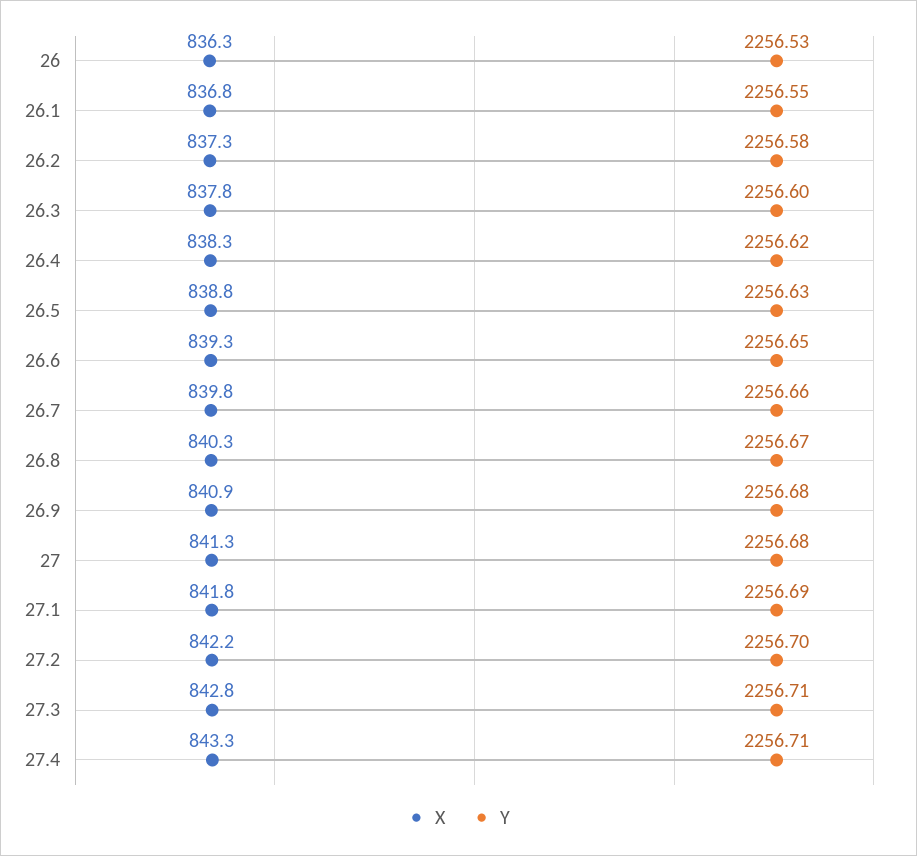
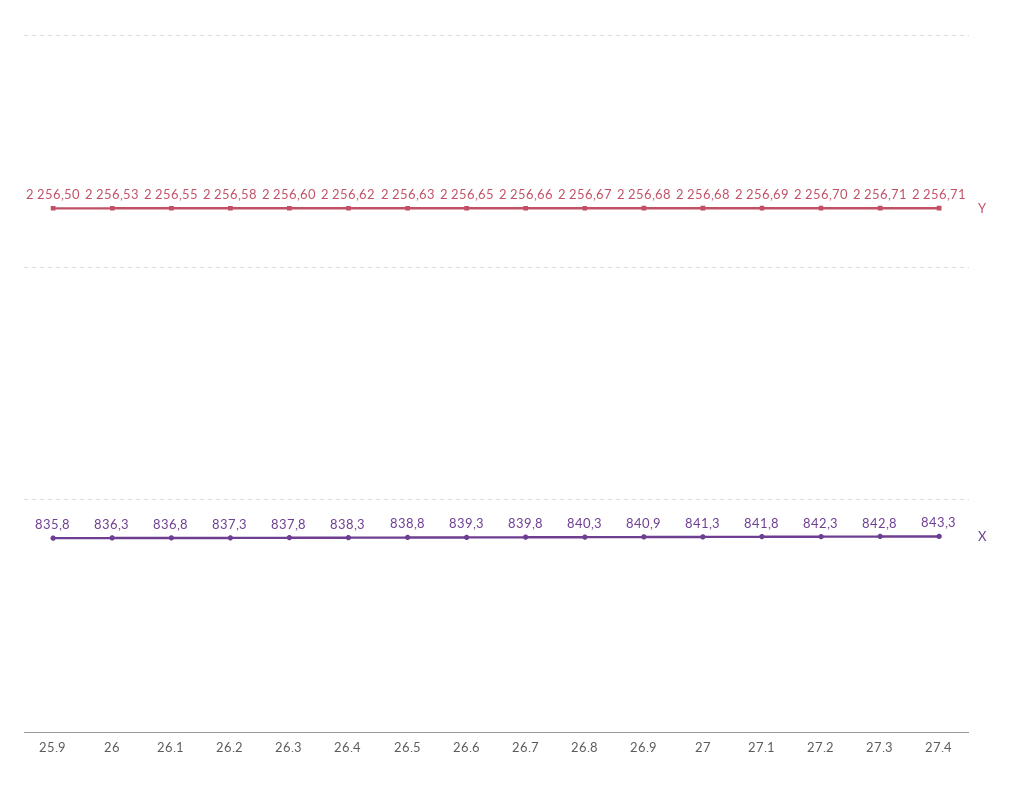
X, 27.2: 842.2 -> 842.3
Y, 25.9: none -> 2256.5
X, 25.9: none -> 835.8

